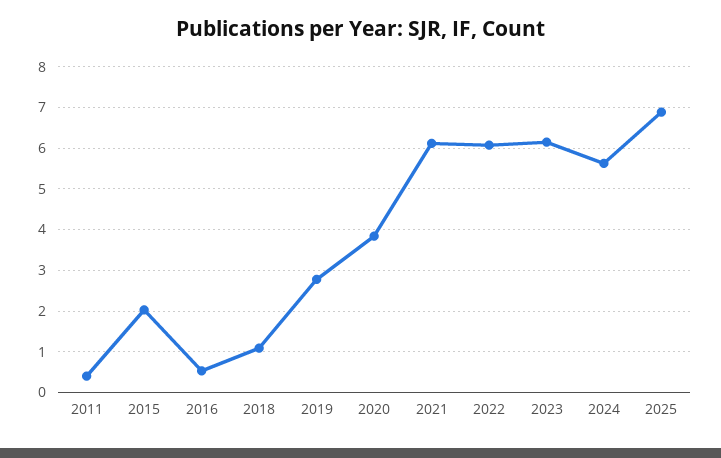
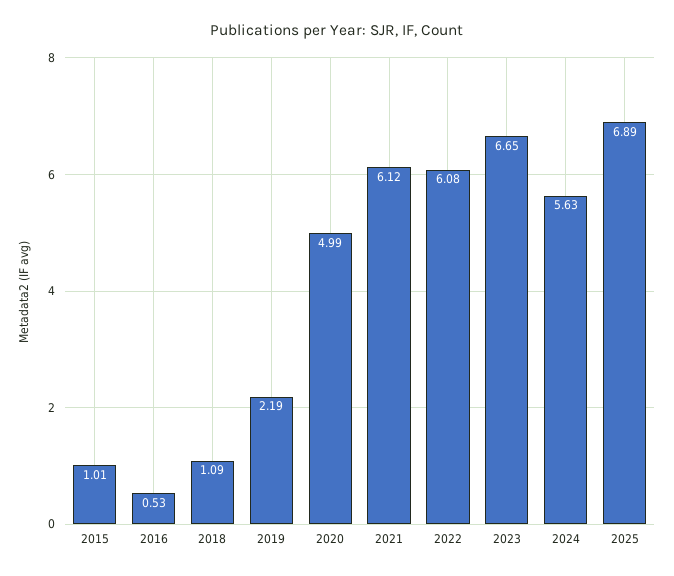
2011: 0.4 -> none
2015: 2 -> 1.01
2019: 2.8 -> 2.19
2020: 3.8 -> 4.99
2023: 6.2 -> 6.65

